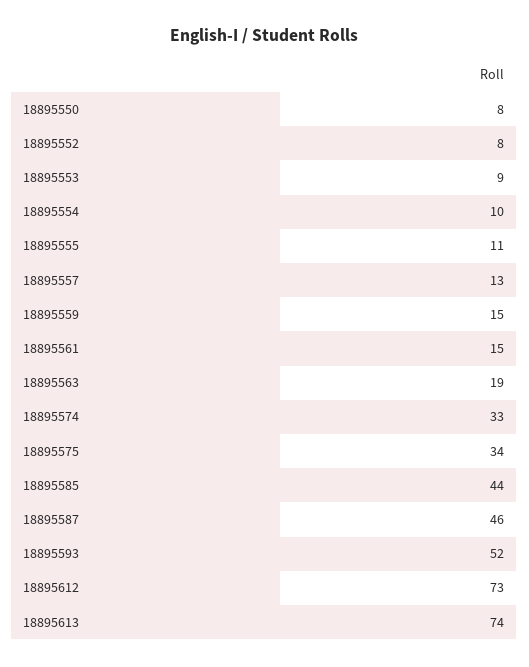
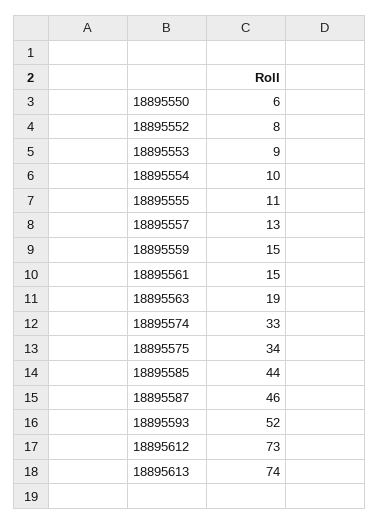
18895550: 8 -> 6

